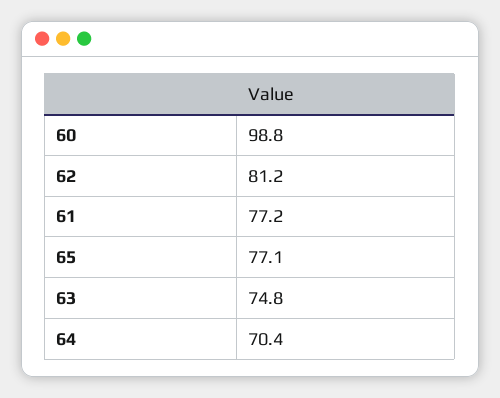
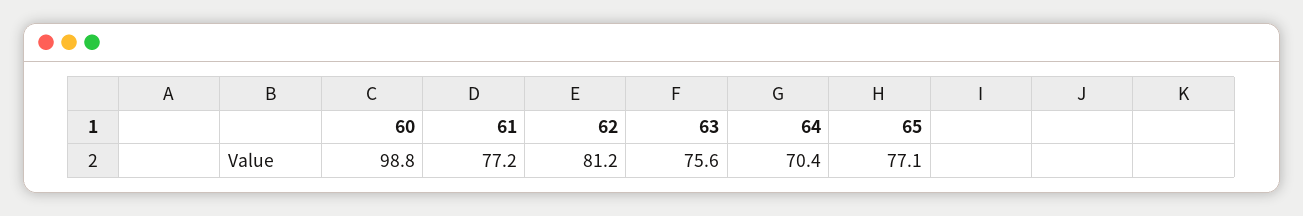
63: 74.8 -> 75.6

